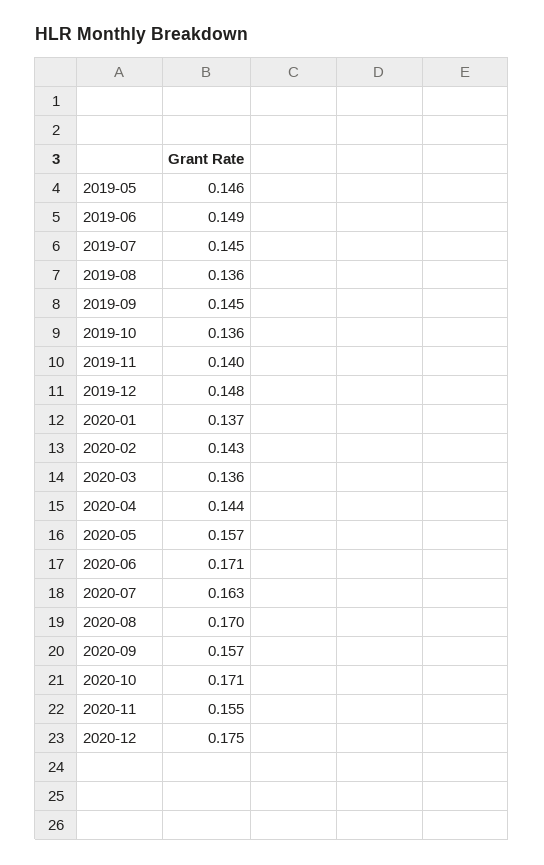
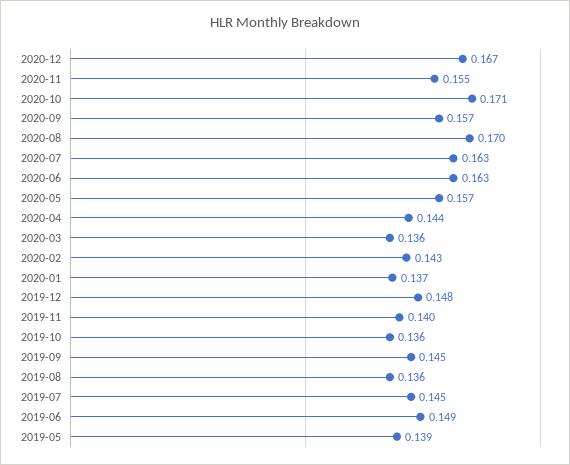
2019-05: 0.146 -> 0.139
2020-06: 0.171 -> 0.163
2020-12: 0.175 -> 0.167

